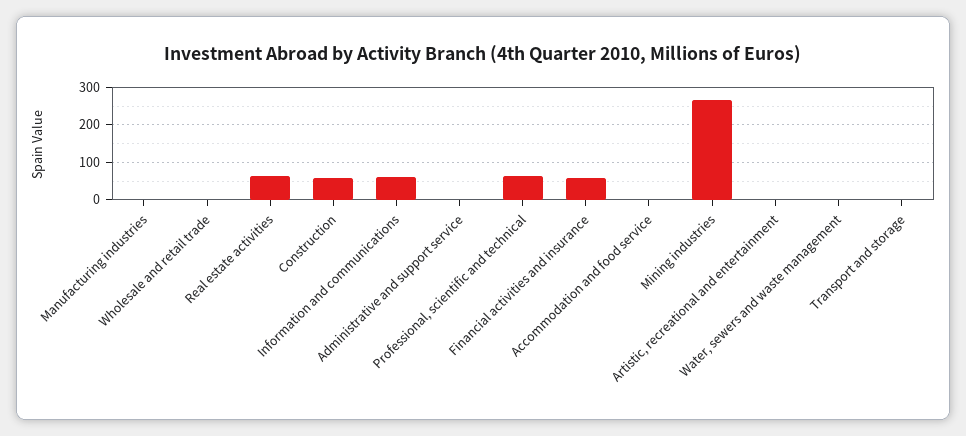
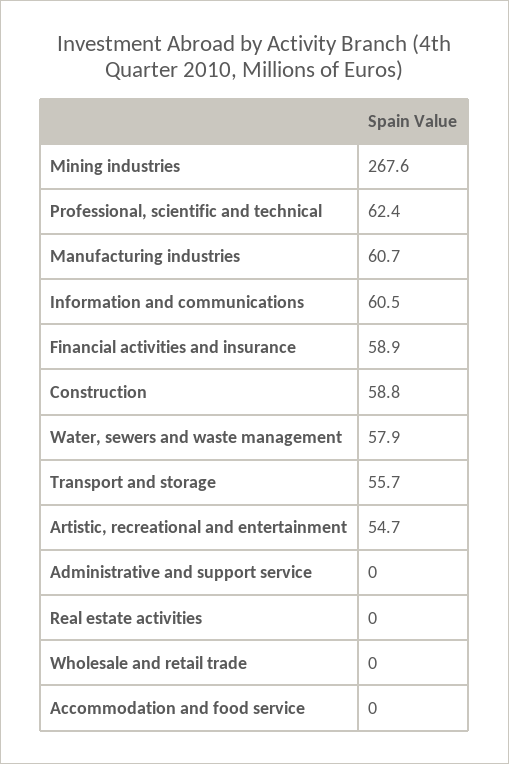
Manufacturing industries: 0 -> 60.7
Real estate activities: 60 -> 0
Artistic, recreational and entertainment: 0 -> 54.7
Water, sewers and waste management: 0 -> 57.9
Transport and storage: 0 -> 55.7

